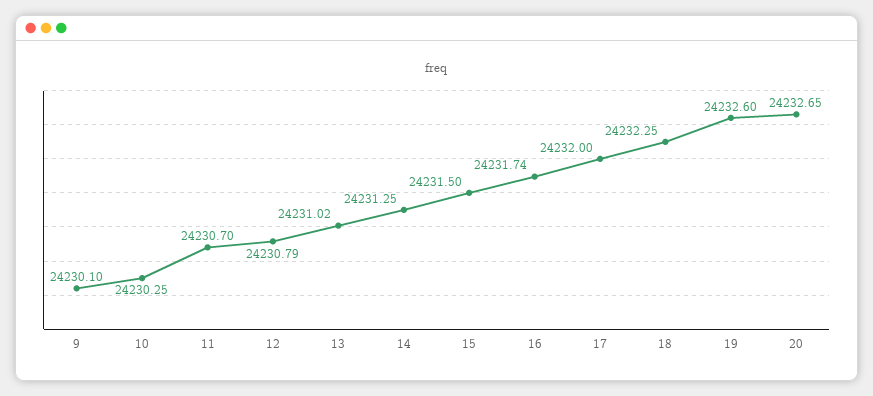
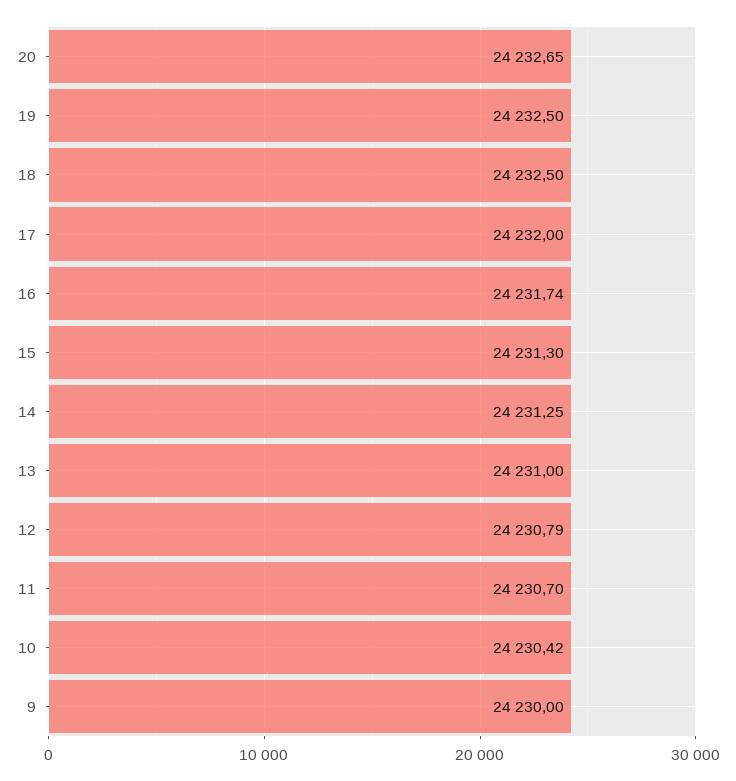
9: 24230.1 -> 24230
10: 24230.25 -> 24230.42
13: 24231.02 -> 24231
15: 24231.5 -> 24231.3
18: 24232.25 -> 24232.5
19: 24232.6 -> 24232.5

